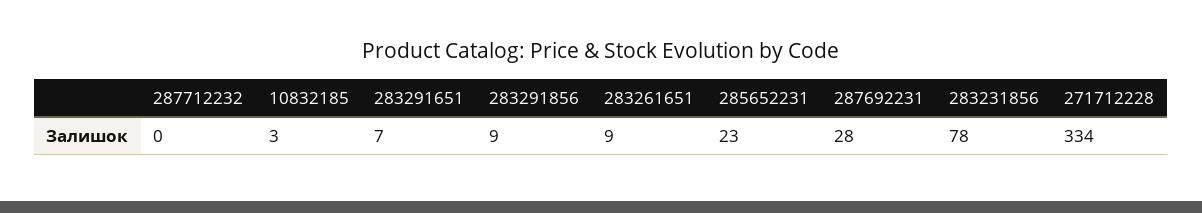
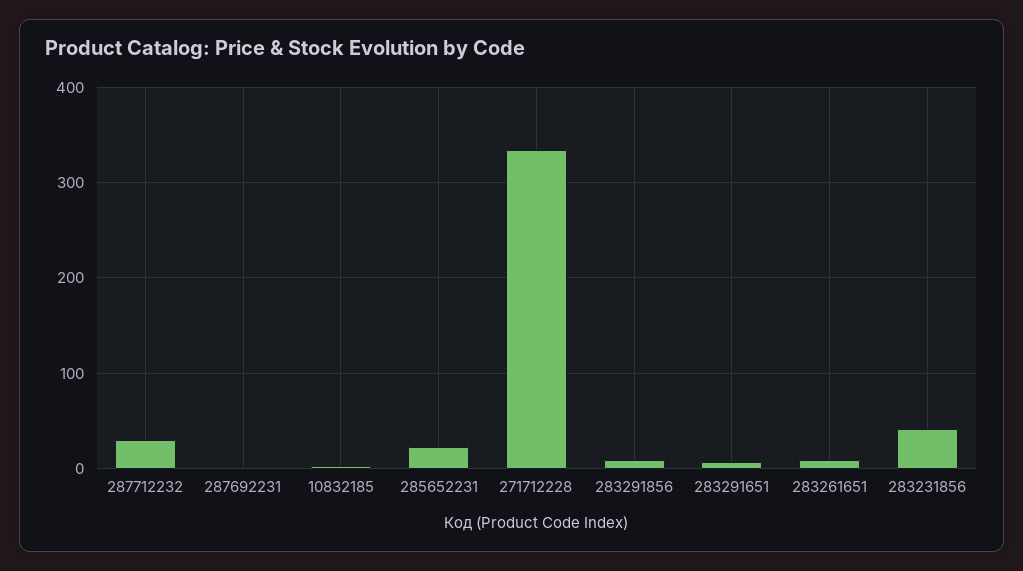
287712232: 0 -> 30
287692231: 28 -> 0
283231856: 78 -> 40

